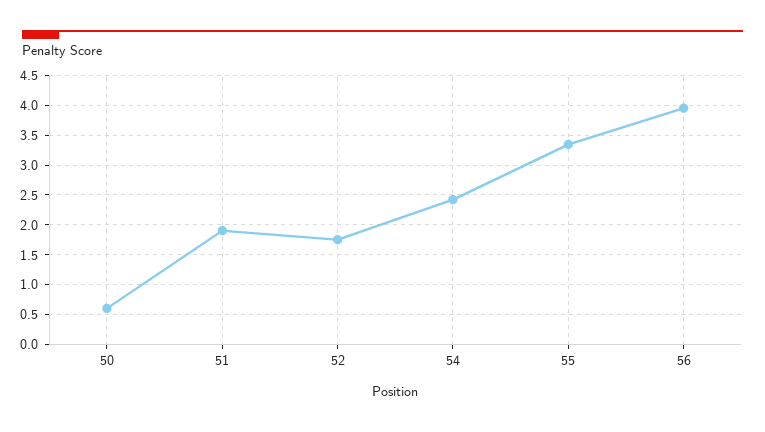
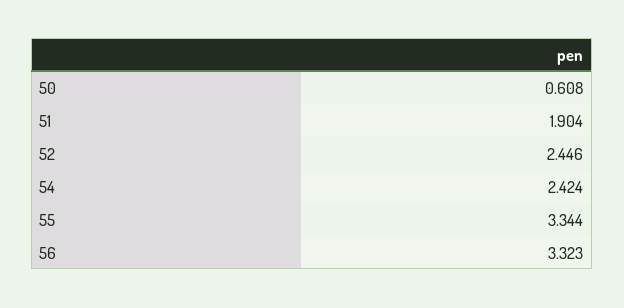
52: 1.75 -> 2.446
56: 4 -> 3.323

